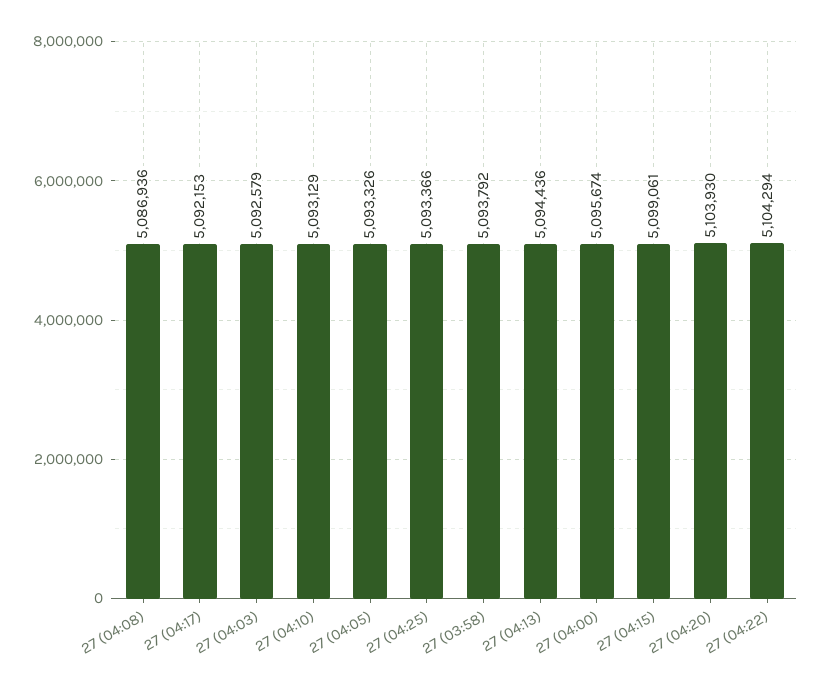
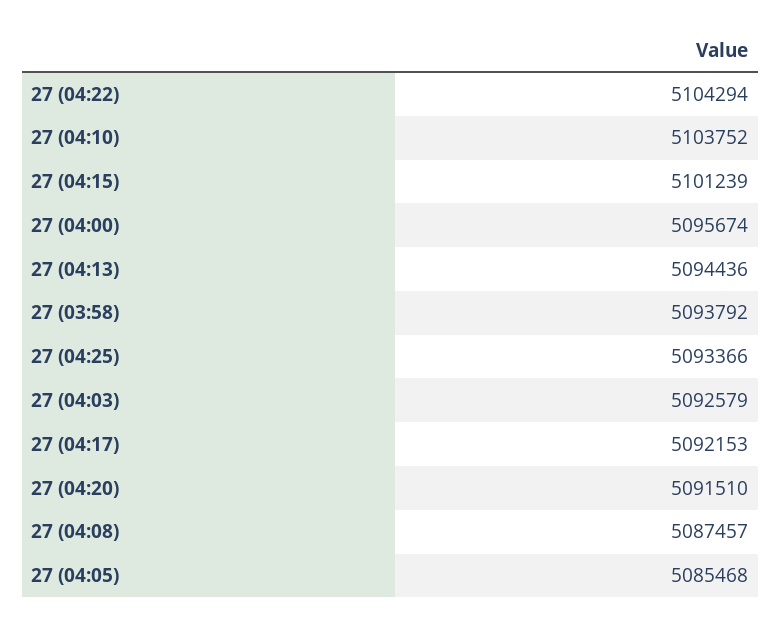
27 (04:08): 5086936 -> 5087457
27 (04:10): 5093129 -> 5103752
27 (04:05): 5093326 -> 5085468
27 (04:15): 5099061 -> 5101239
27 (04:20): 5103930 -> 5091510

